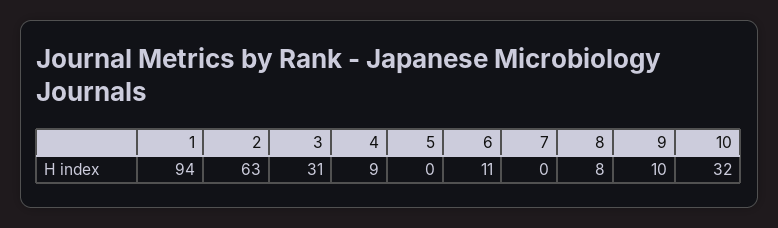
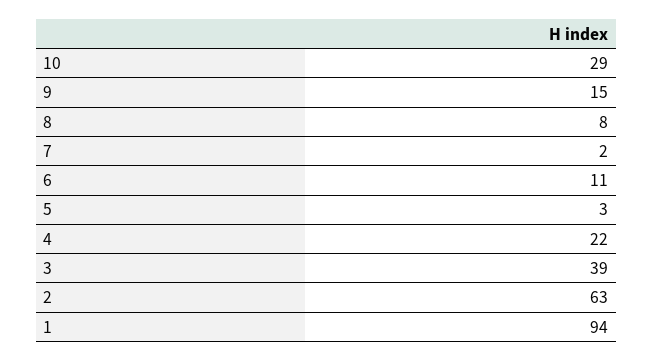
3: 31 -> 39
4: 9 -> 22
5: 0 -> 3
7: 0 -> 2
9: 10 -> 15
10: 32 -> 29

